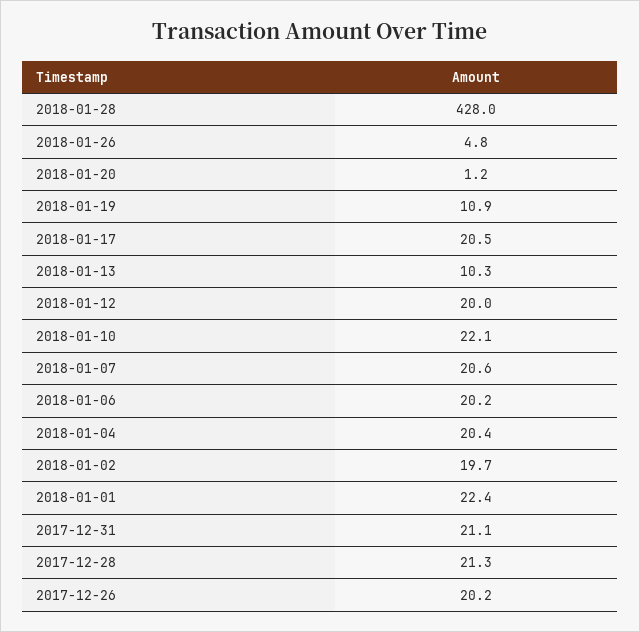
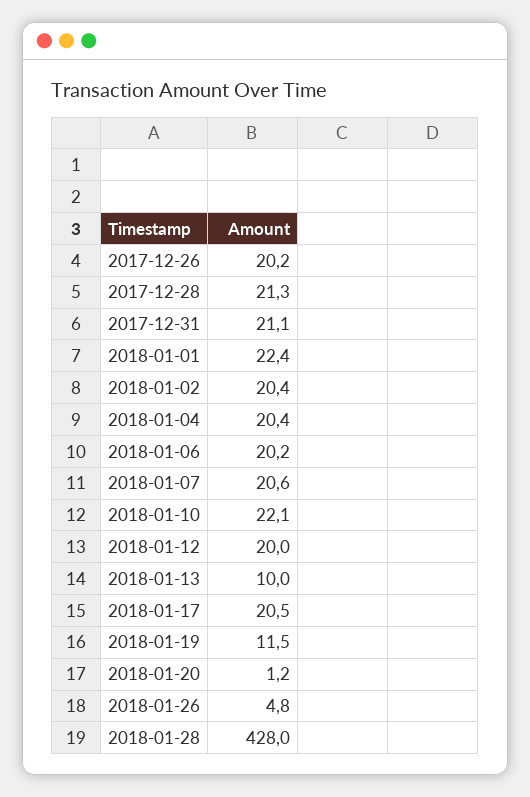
2018-01-19: 10.9 -> 11.5
2018-01-13: 10.3 -> 10
2018-01-02: 19.7 -> 20.4

